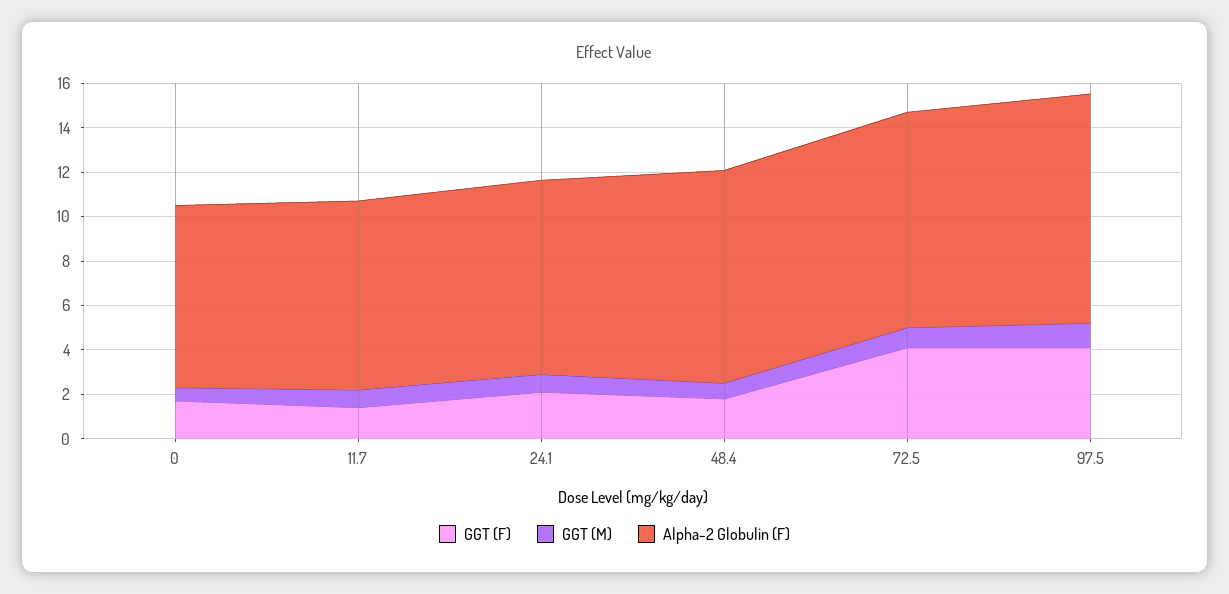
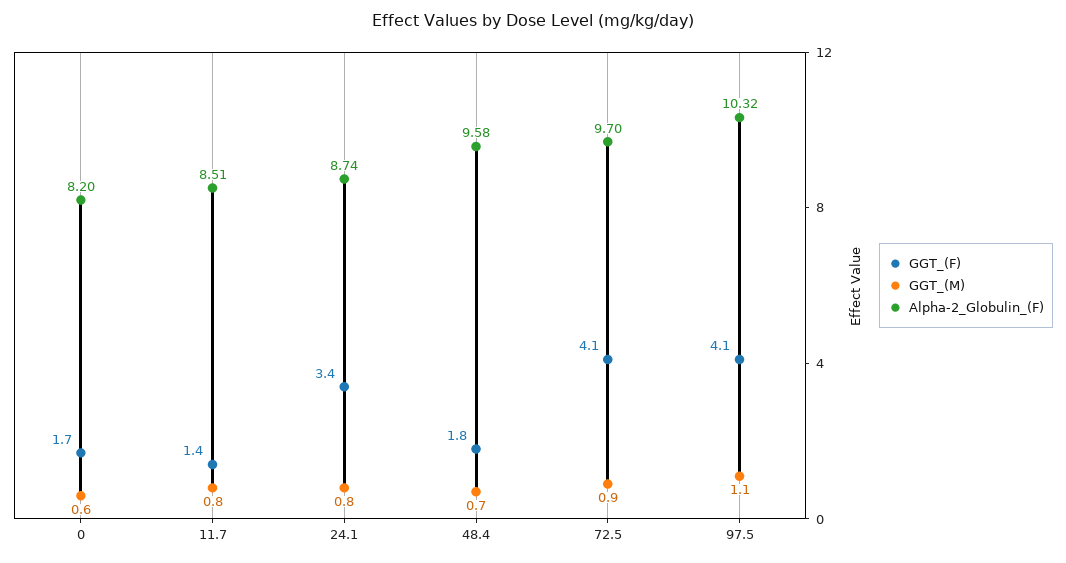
GGT (F), 24.1: 2 -> 3.4

